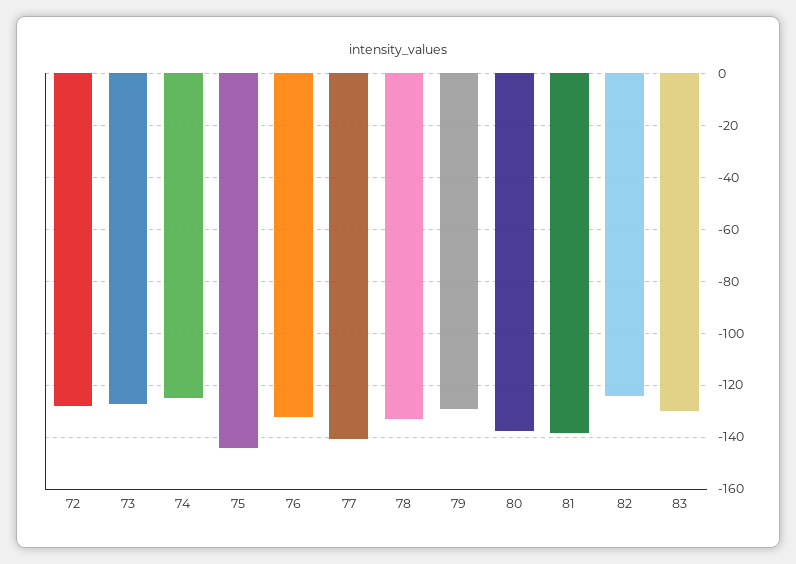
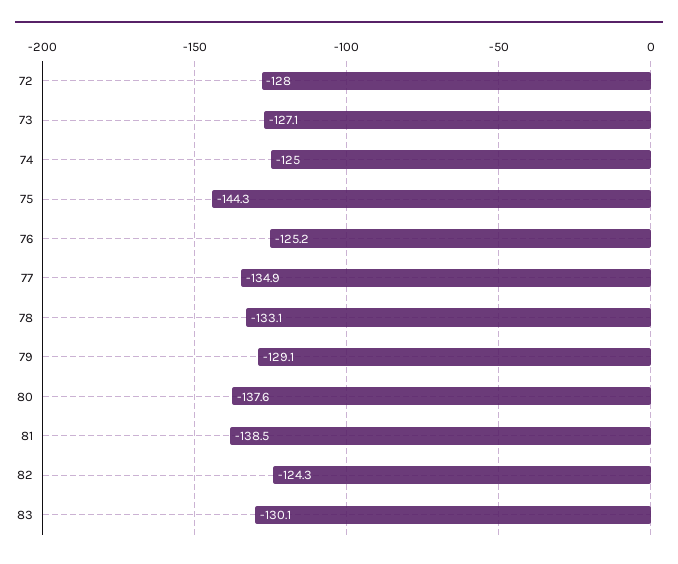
76: -132.5 -> -125.2
77: -140 -> -134.9

